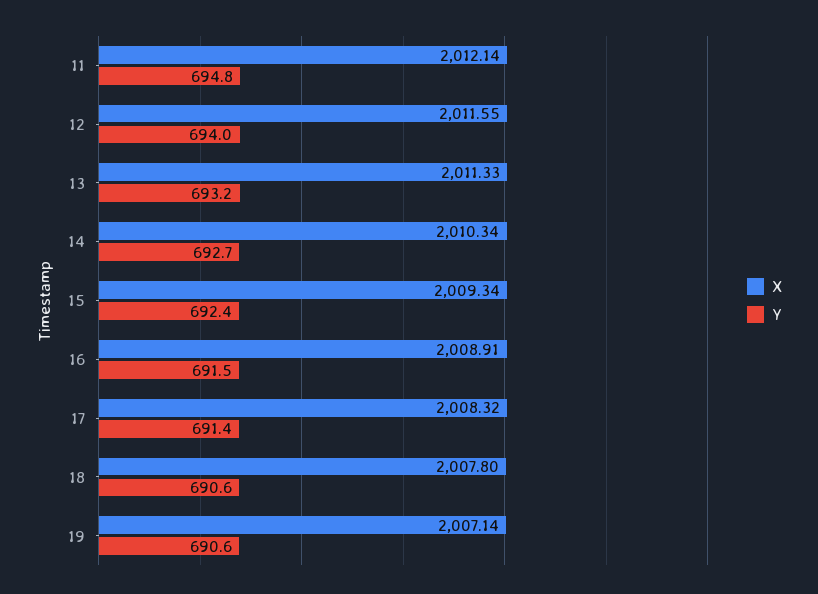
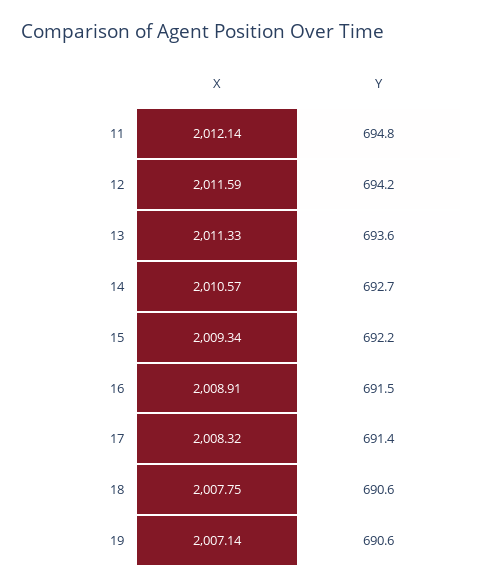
X, 12: 2011.55 -> 2011.59
Y, 12: 694 -> 694.2
Y, 13: 693.2 -> 693.6
X, 14: 2010.34 -> 2010.57
Y, 15: 692.4 -> 692.2
X, 18: 2007.8 -> 2007.75

